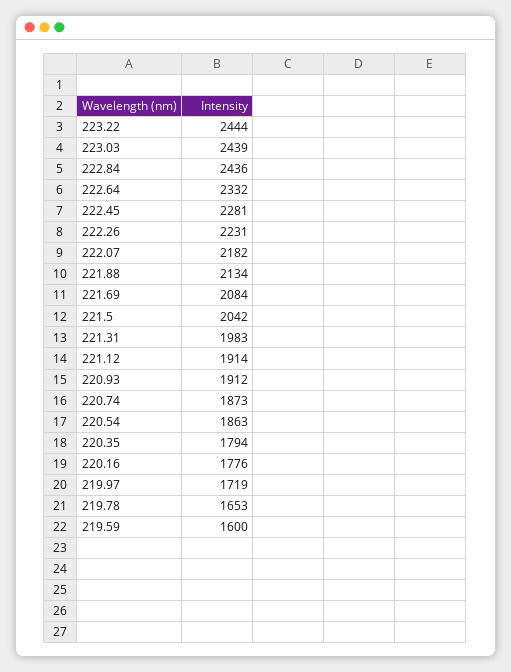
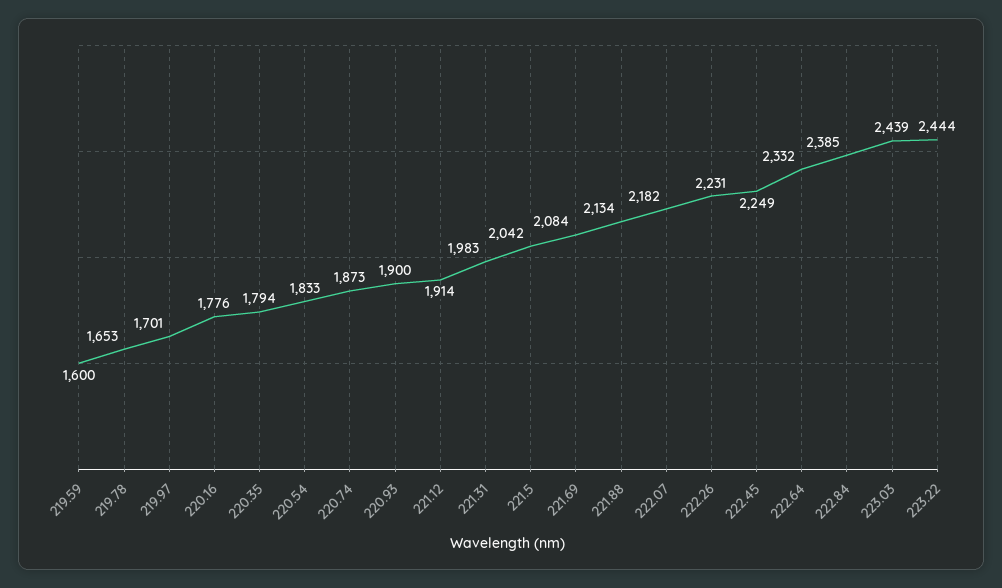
222.84: 2436 -> 2385
222.45: 2281 -> 2249
220.93: 1912 -> 1900
220.54: 1863 -> 1833
219.97: 1719 -> 1701

